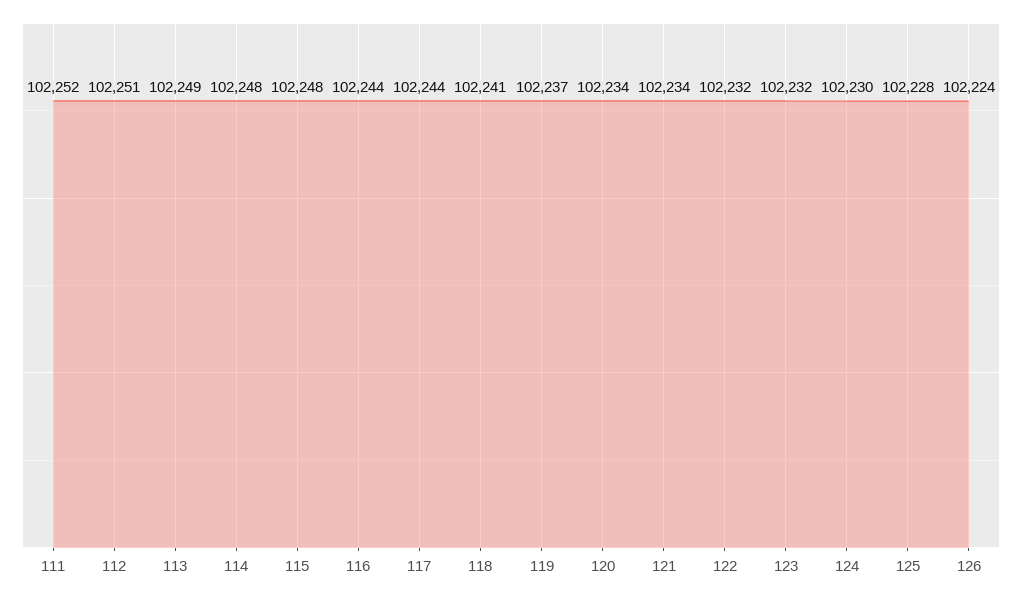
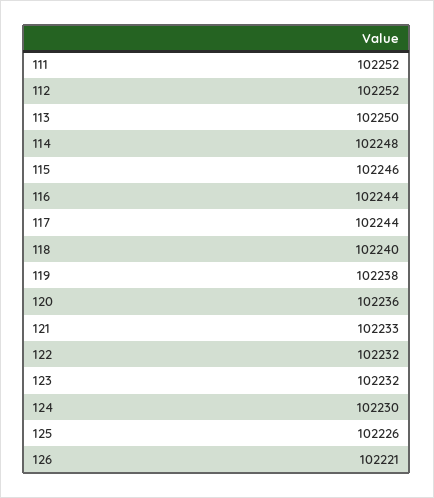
112: 102251 -> 102252
113: 102249 -> 102250
115: 102248 -> 102246
118: 102241 -> 102240
119: 102237 -> 102238
120: 102234 -> 102236
121: 102234 -> 102233
125: 102228 -> 102226
126: 102224 -> 102221

